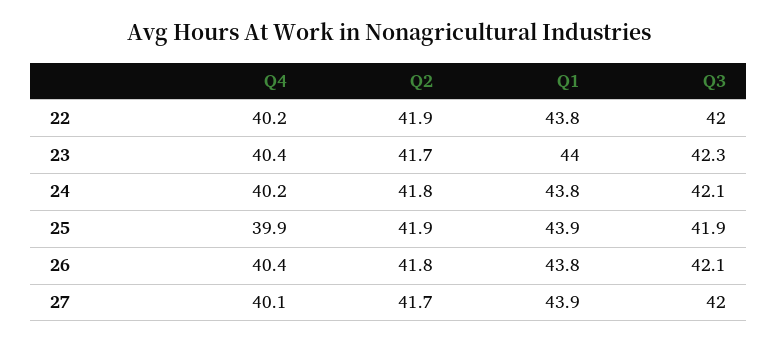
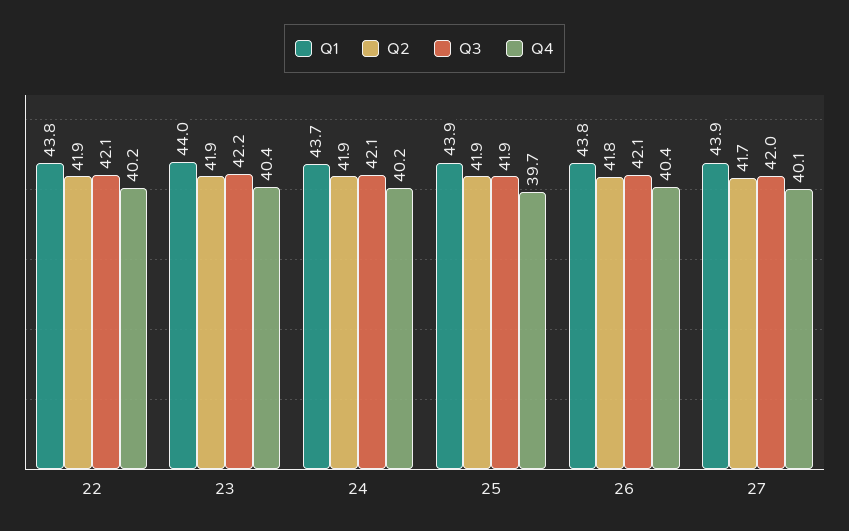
Q3, 22: 42 -> 42.1
Q2, 23: 41.7 -> 41.9
Q3, 23: 42.3 -> 42.2
Q2, 24: 41.8 -> 41.9
Q1, 24: 43.8 -> 43.7
Q4, 25: 39.9 -> 39.7

